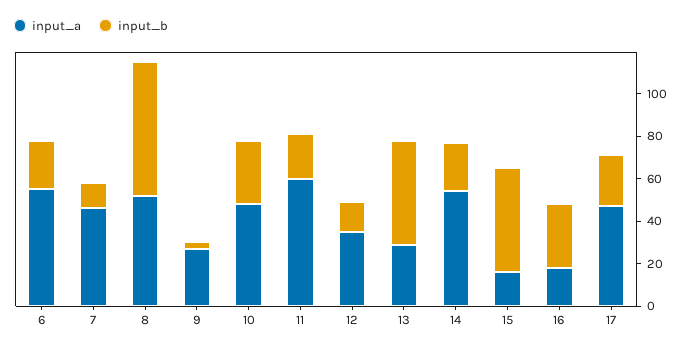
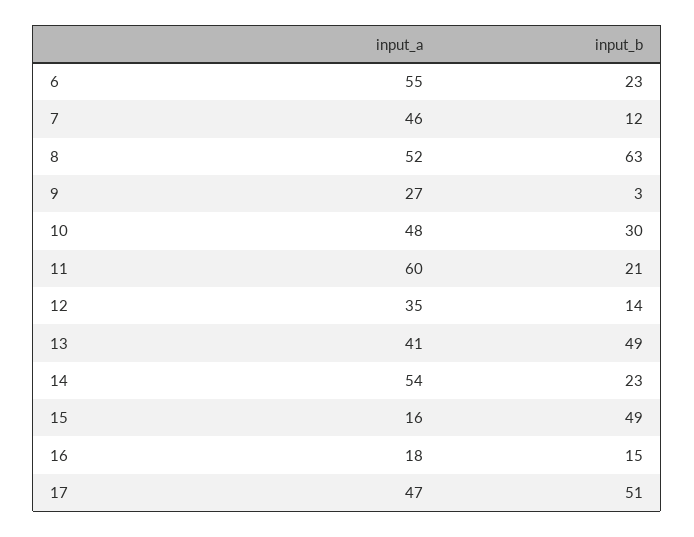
input_a, 13: 30 -> 41
input_b, 16: 30 -> 15
input_b, 17: 25 -> 51

